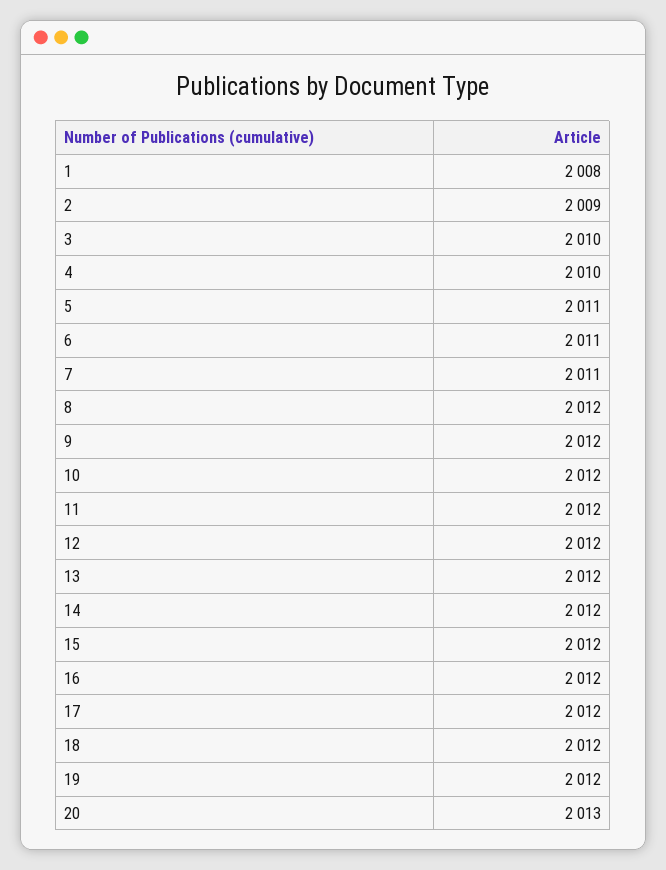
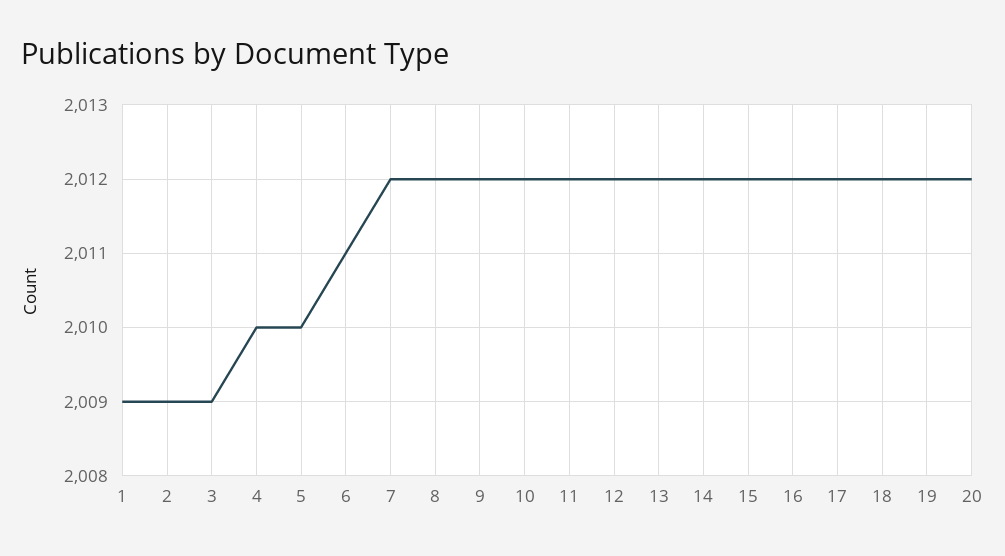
1: 2008 -> 2009
3: 2010 -> 2009
5: 2011 -> 2010
7: 2011 -> 2012
20: 2013 -> 2012

